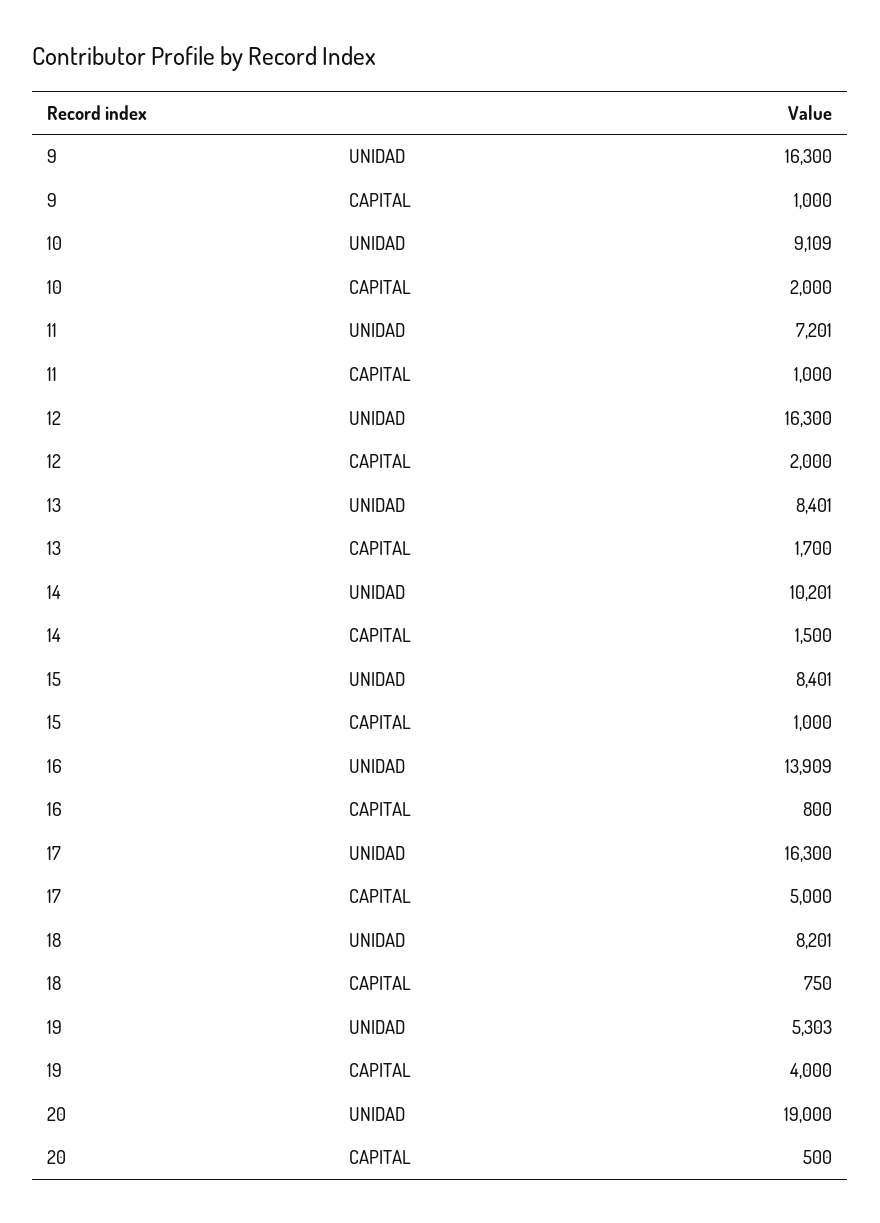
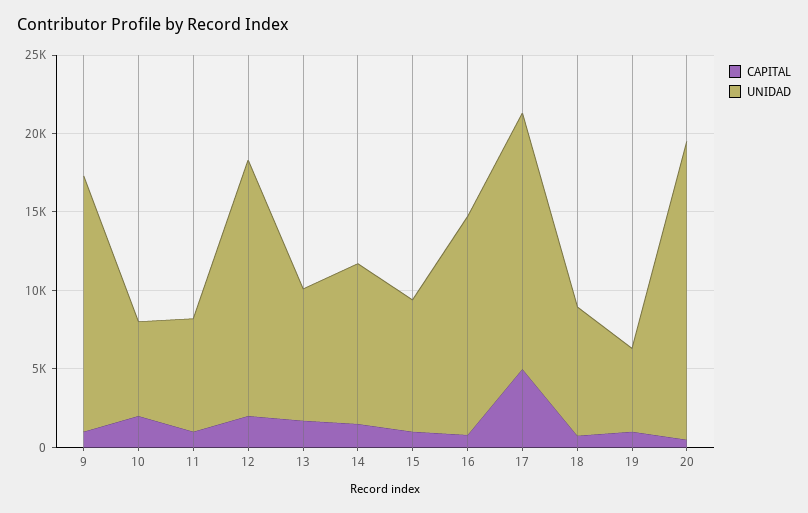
UNIDAD, 10: 9109 -> 6000
CAPITAL, 19: 4000 -> 1000

